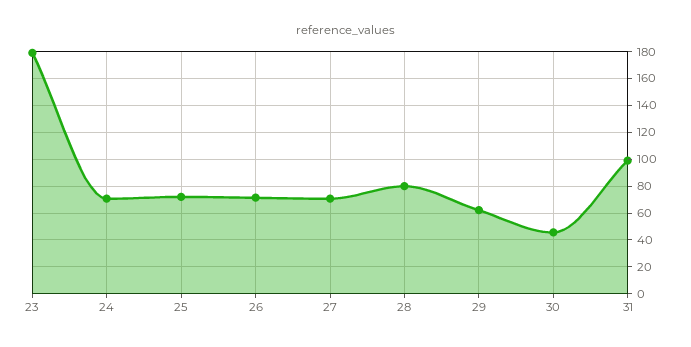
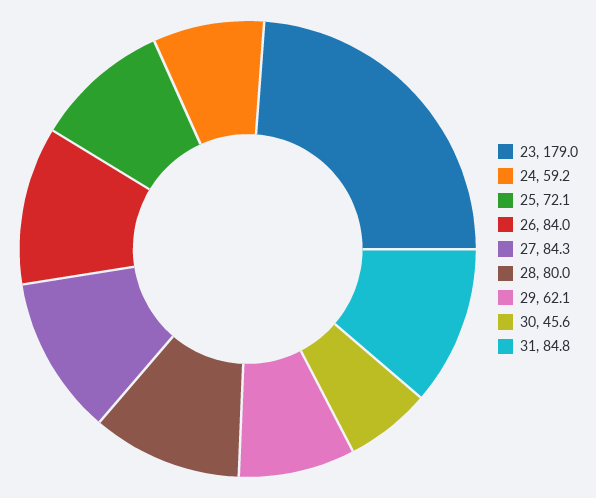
24: 70 -> 59.2
26: 70 -> 84
27: 70 -> 84.3
31: 100 -> 84.8

